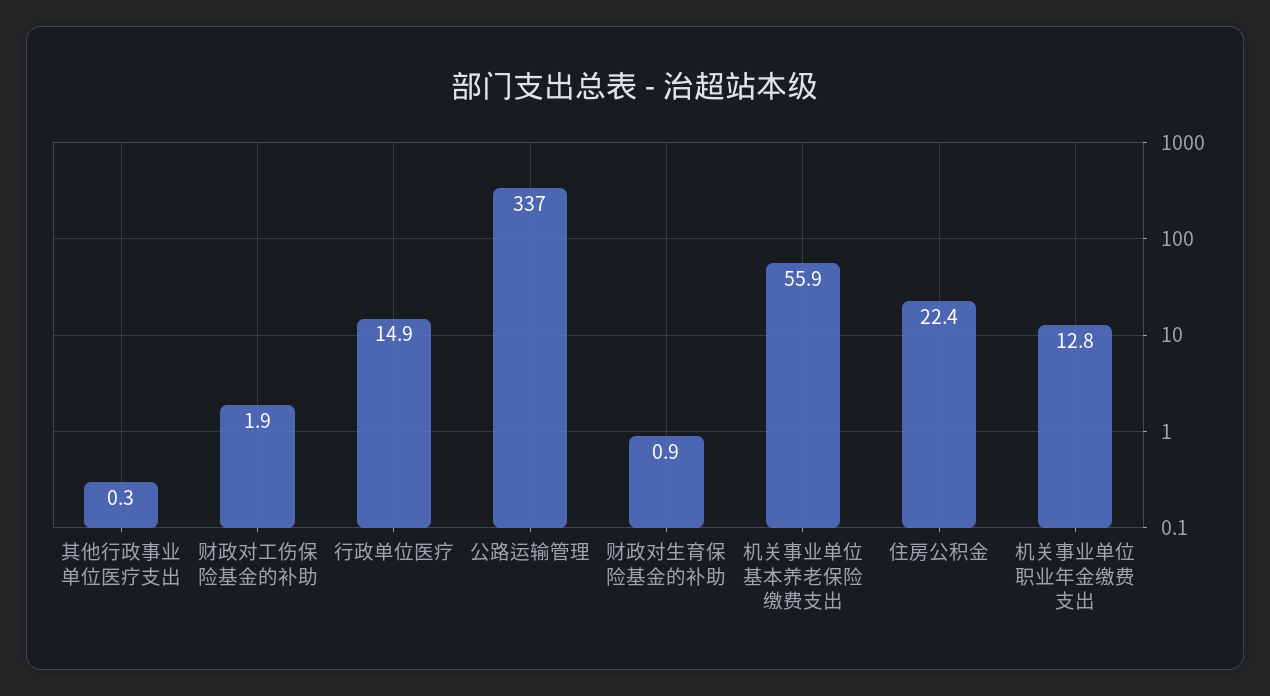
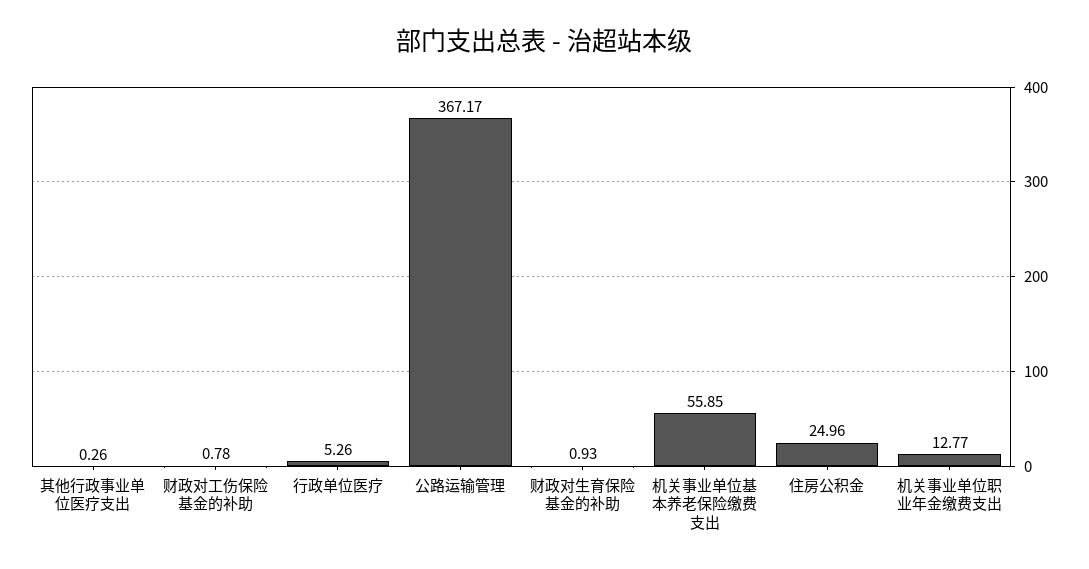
财政对工伤保险基金的补助: 1.9 -> 0.78
行政单位医疗: 14.9 -> 5.26
公路运输管理: 337 -> 367.17
住房公积金: 22.4 -> 24.96

